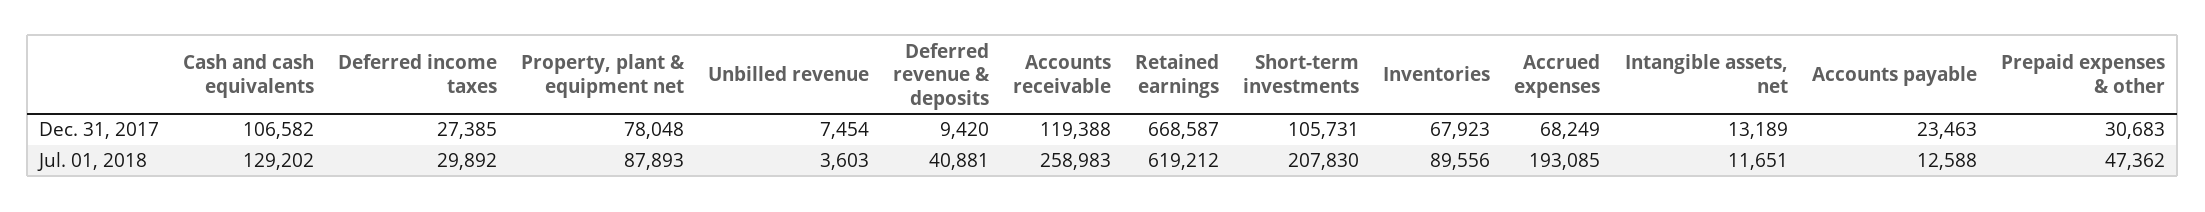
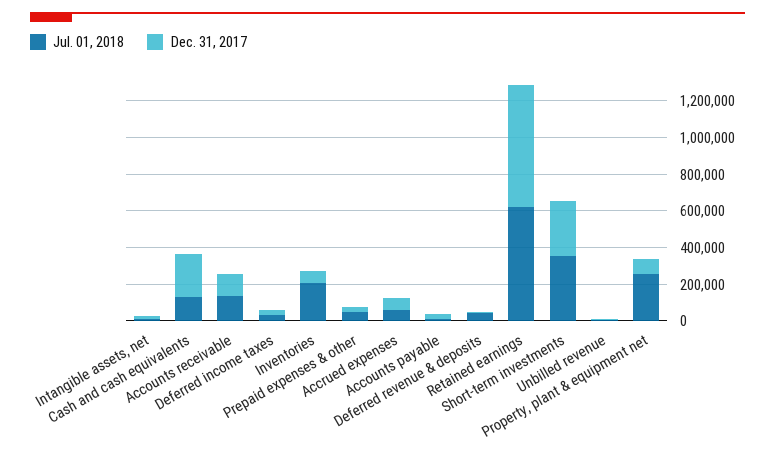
Dec. 31, 2017, Cash and cash equivalents: 106582 -> 250000
Dec. 31, 2017, Short-term investments: 105731 -> 300000
Jul. 01, 2018, Property, plant & equipment net: 87893 -> 250000
Jul. 01, 2018, Accounts receivable: 258983 -> 150000
Jul. 01, 2018, Short-term investments: 207830 -> 350000
Jul. 01, 2018, Inventories: 89556 -> 200000
Jul. 01, 2018, Accrued expenses: 193085 -> 50000

